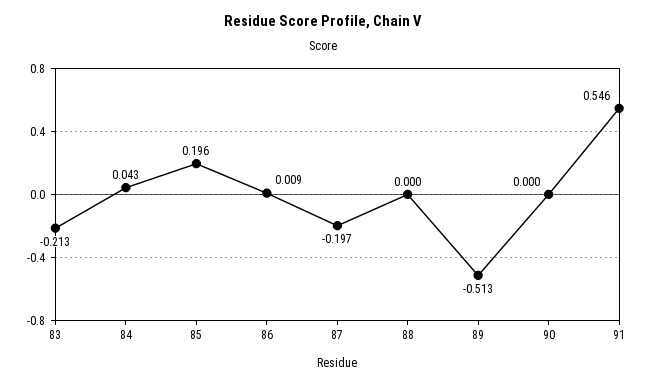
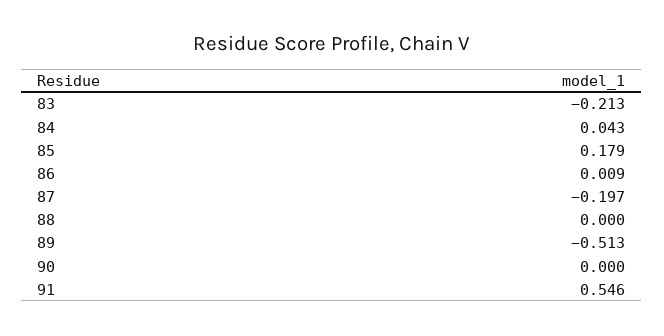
85: 0.196 -> 0.179

